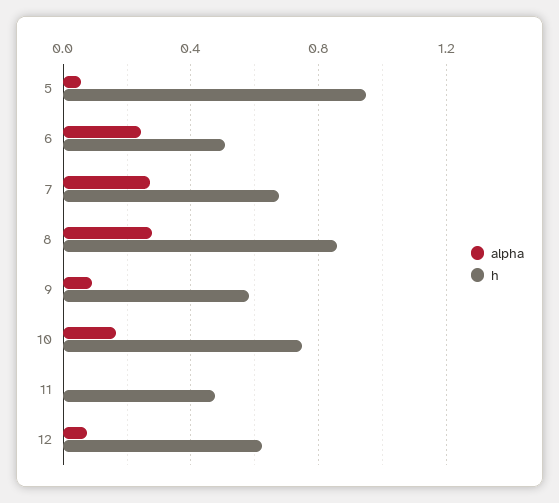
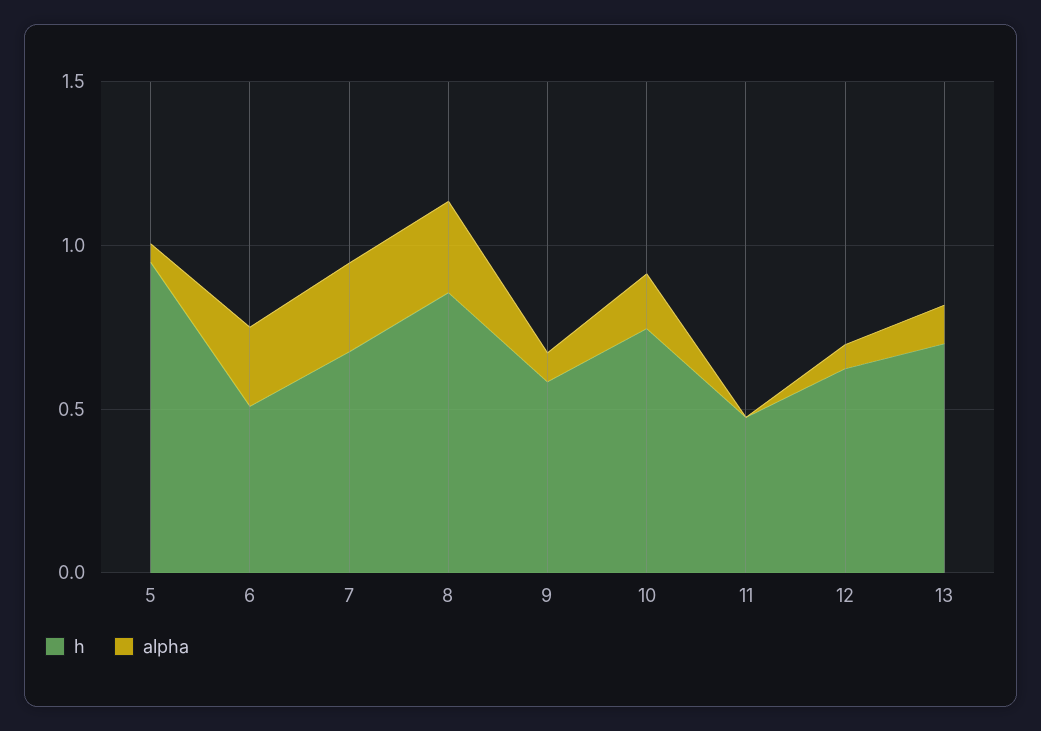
h, 13: none -> 0.7
alpha, 13: none -> 0.1

